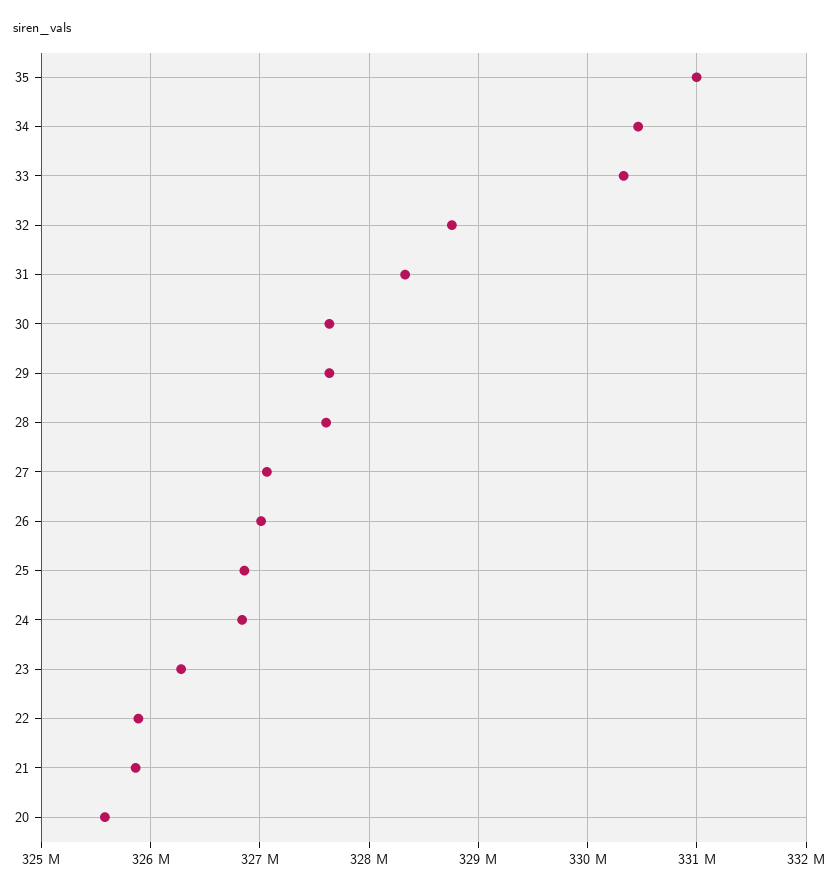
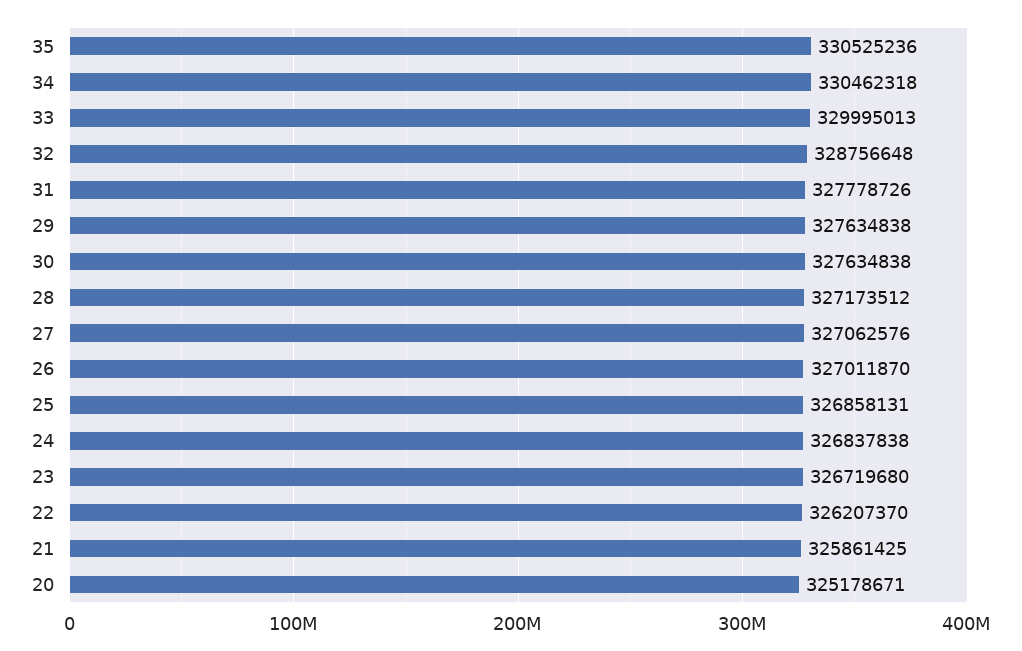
35: 331000000 -> 330525236
33: 330300000 -> 329995013
31: 328300000 -> 327778726
28: 327600000 -> 327173512
23: 326300000 -> 326719680
22: 325900000 -> 326207370
20: 325600000 -> 325178671

